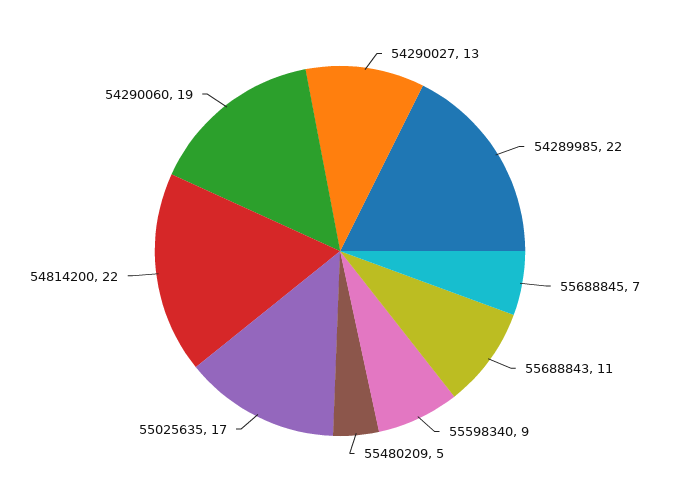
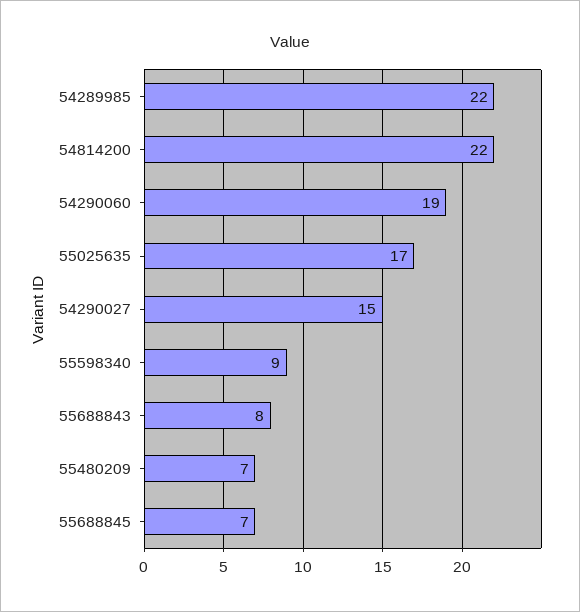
54290027: 13 -> 15
55688843: 11 -> 8
55480209: 5 -> 7

